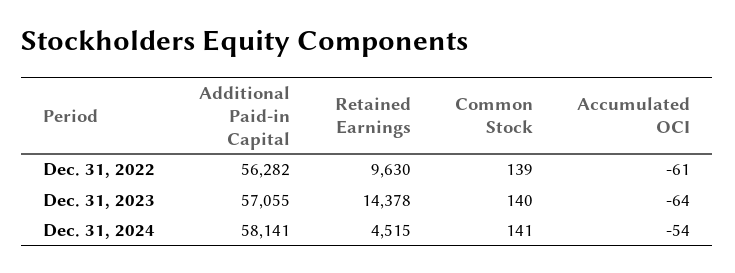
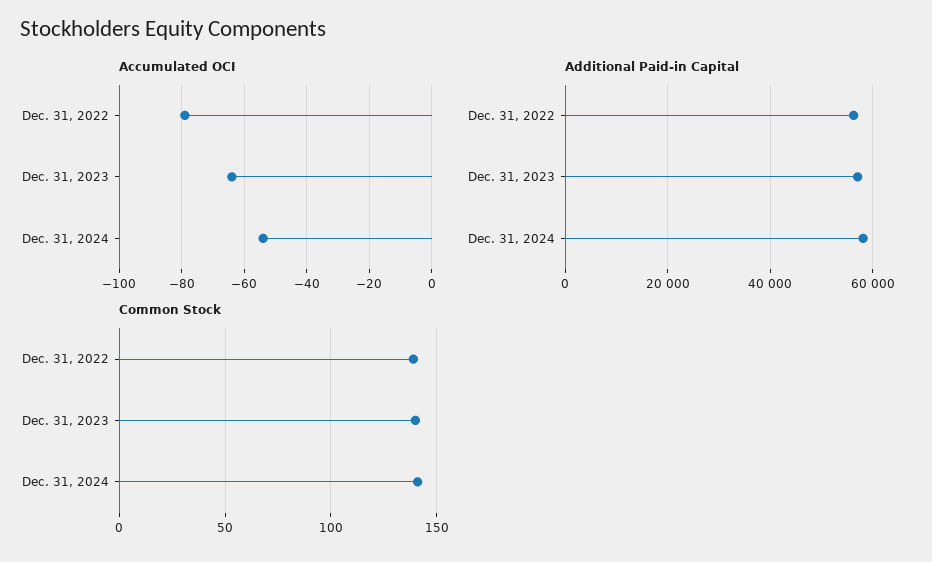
Retained Earnings, Dec. 31, 2022: 9630 -> none
Accumulated OCI, Dec. 31, 2022: -61 -> -80
Retained Earnings, Dec. 31, 2023: 14378 -> none
Retained Earnings, Dec. 31, 2024: 4515 -> none

